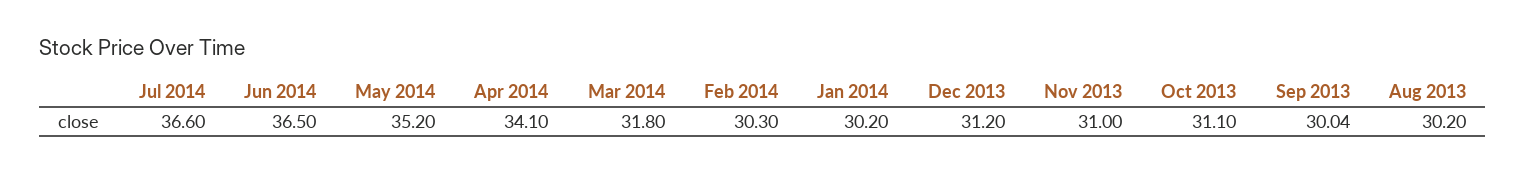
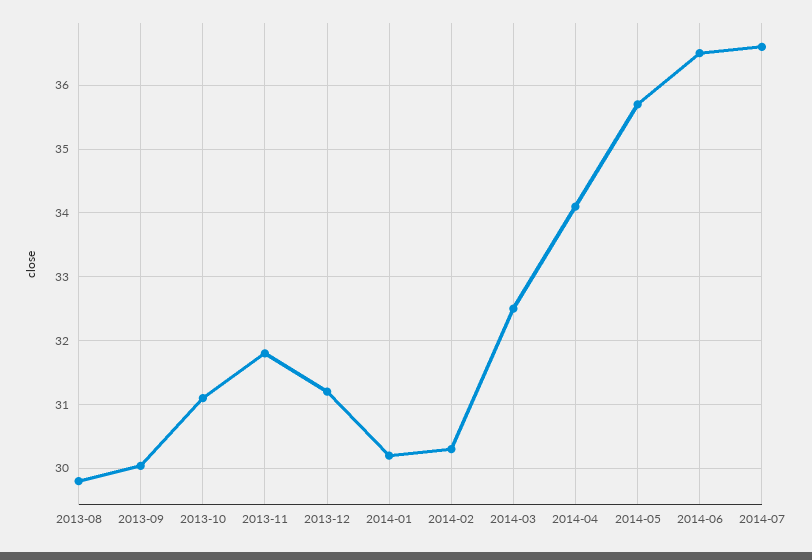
May 2014: 35.2 -> 35.7
Mar 2014: 31.8 -> 32.5
Nov 2013: 31 -> 31.8
Aug 2013: 30.2 -> 29.8

